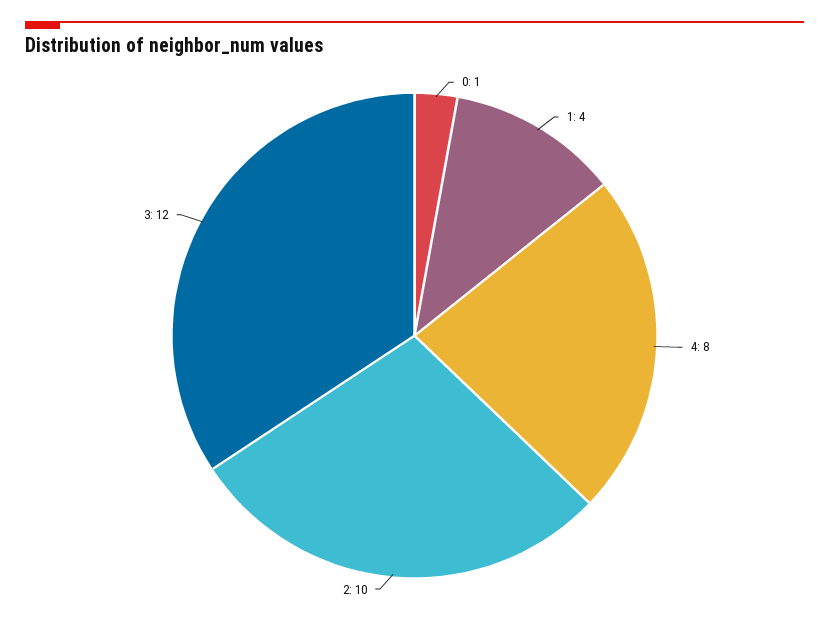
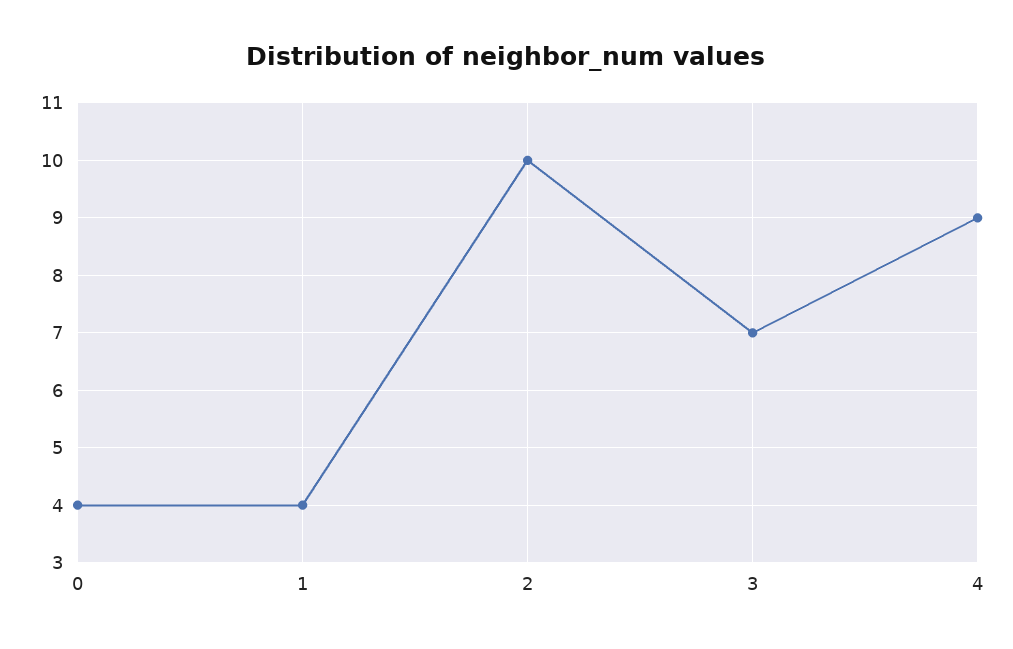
0: 1 -> 4
4: 8 -> 9
3: 12 -> 7

